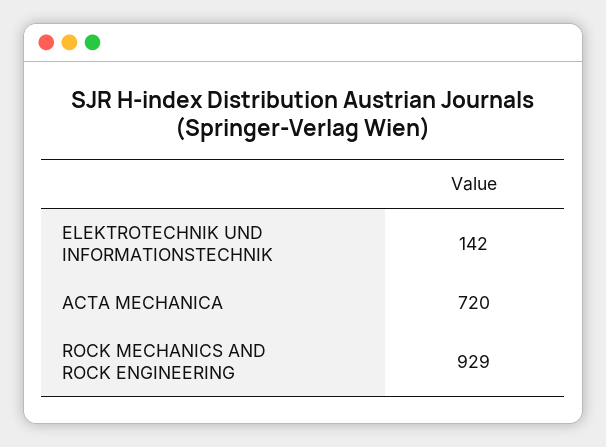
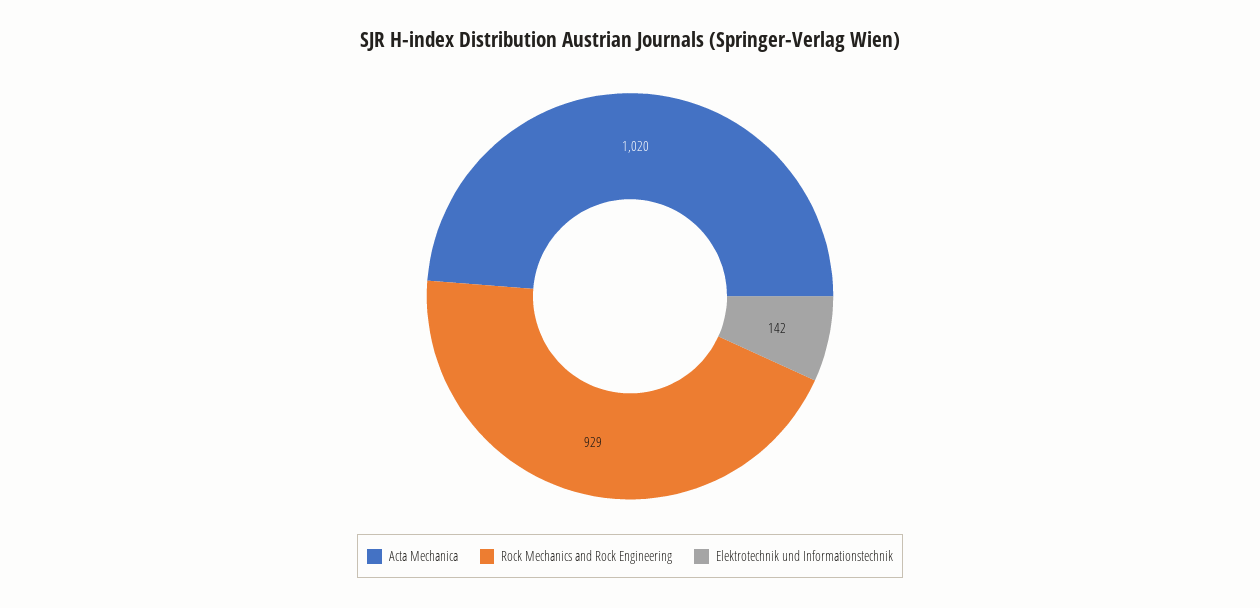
ACTA MECHANICA: 720 -> 1020

